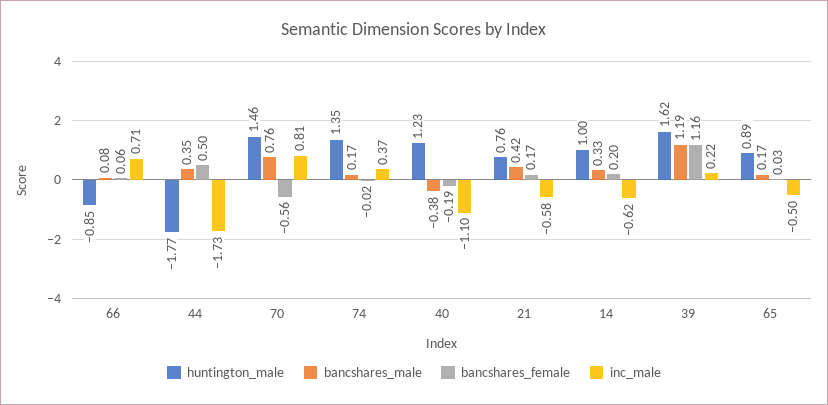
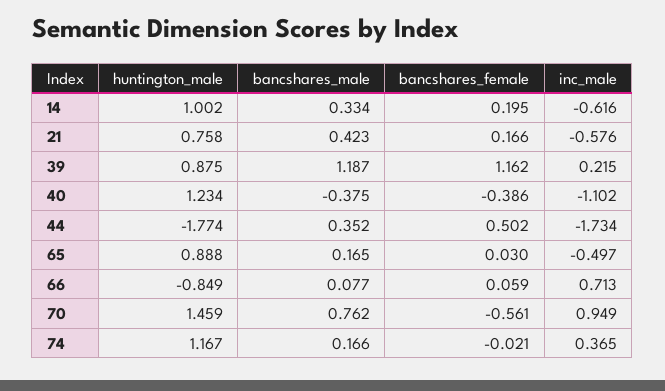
inc_male, 70: 0.81 -> 0.949
huntington_male, 74: 1.35 -> 1.167
bancshares_female, 40: -0.19 -> -0.386
huntington_male, 39: 1.62 -> 0.875

